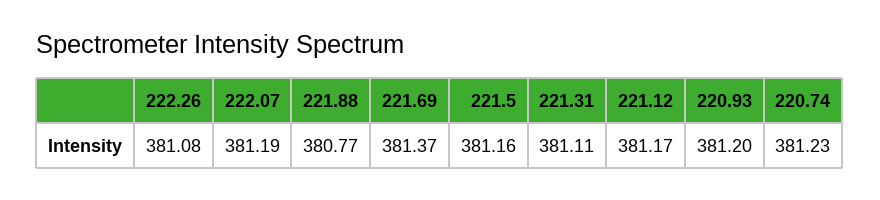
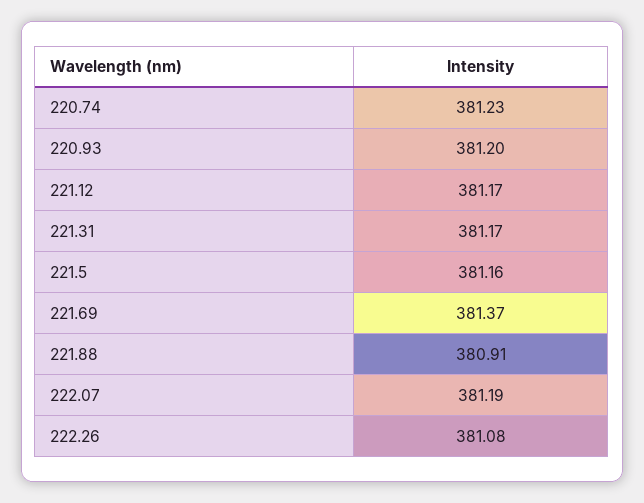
221.88: 380.77 -> 380.91
221.31: 381.11 -> 381.17

